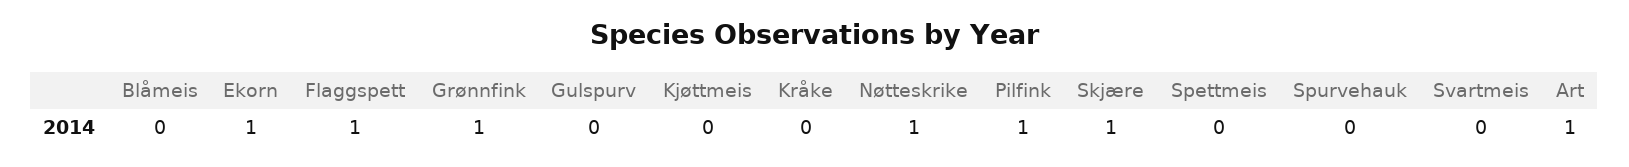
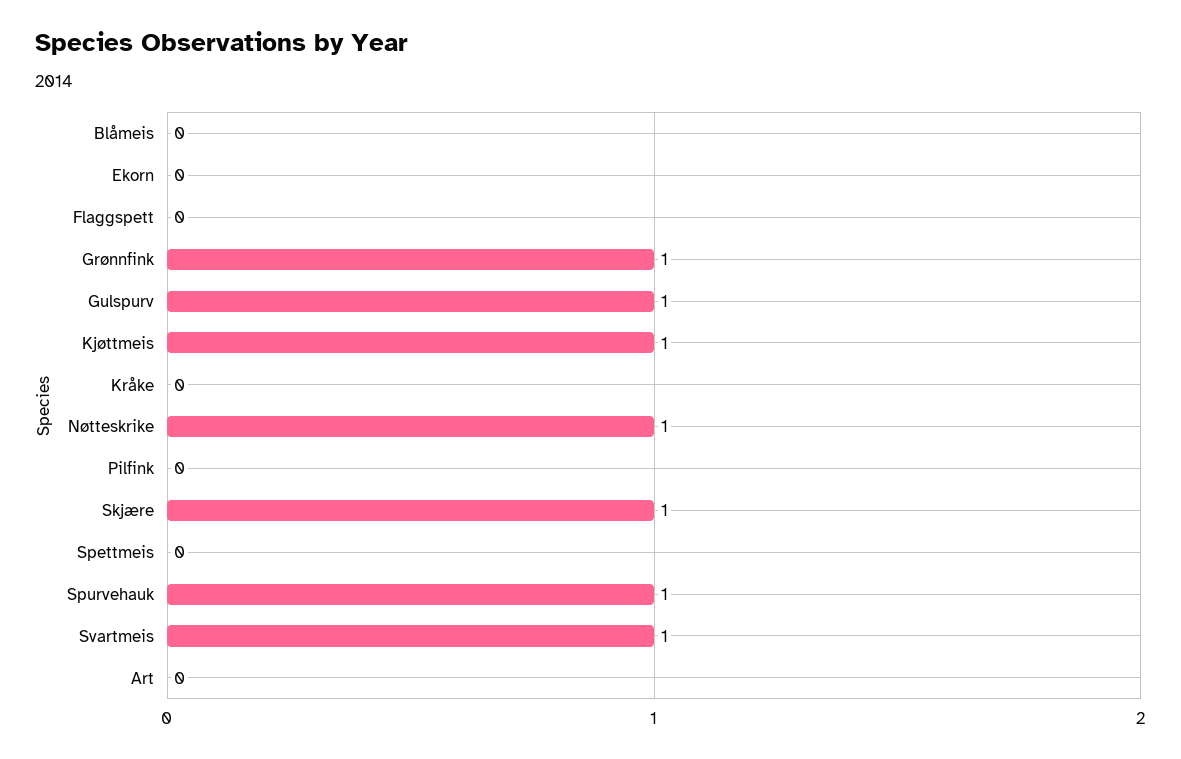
Ekorn: 1 -> 0
Flaggspett: 1 -> 0
Gulspurv: 0 -> 1
Kjøttmeis: 0 -> 1
Pilfink: 1 -> 0
Spurvehauk: 0 -> 1
Svartmeis: 0 -> 1
Art: 1 -> 0

